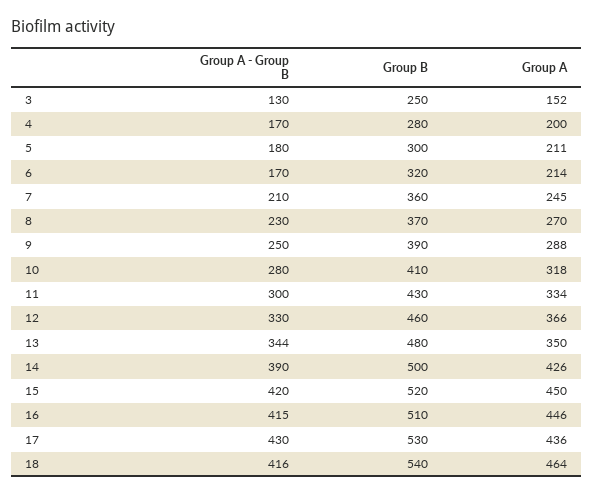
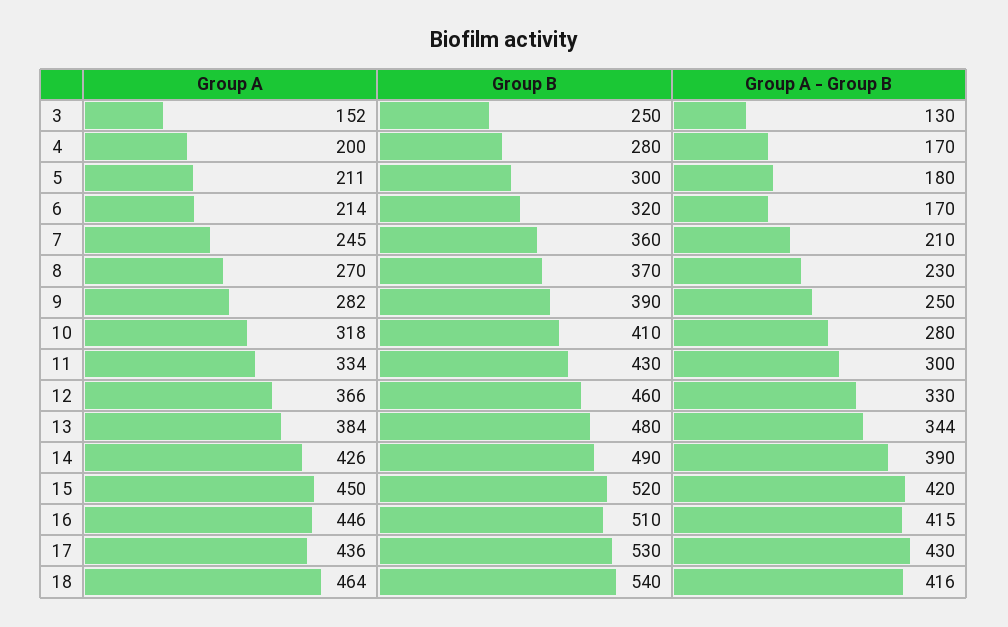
Group A, 9: 288 -> 282
Group A, 13: 350 -> 384
Group B, 14: 500 -> 490

